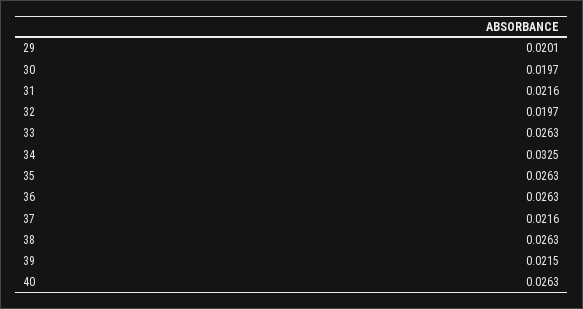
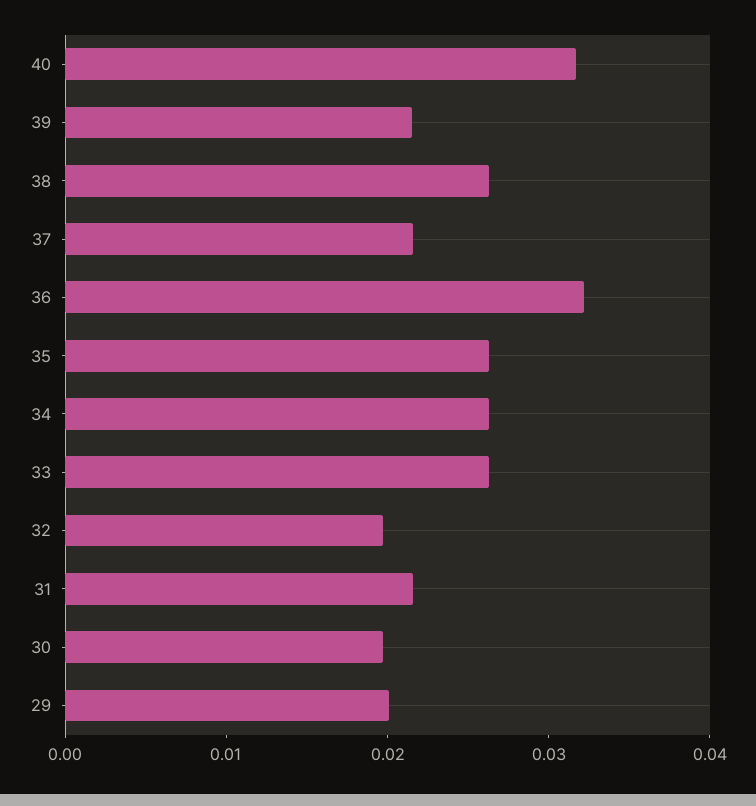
34: 0.0325 -> 0.026
36: 0.0263 -> 0.032
40: 0.0263 -> 0.032

